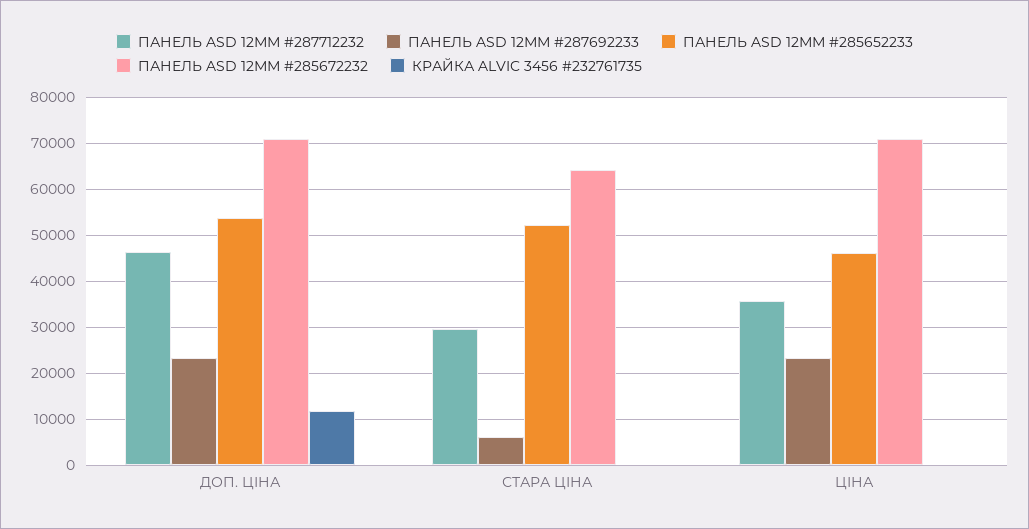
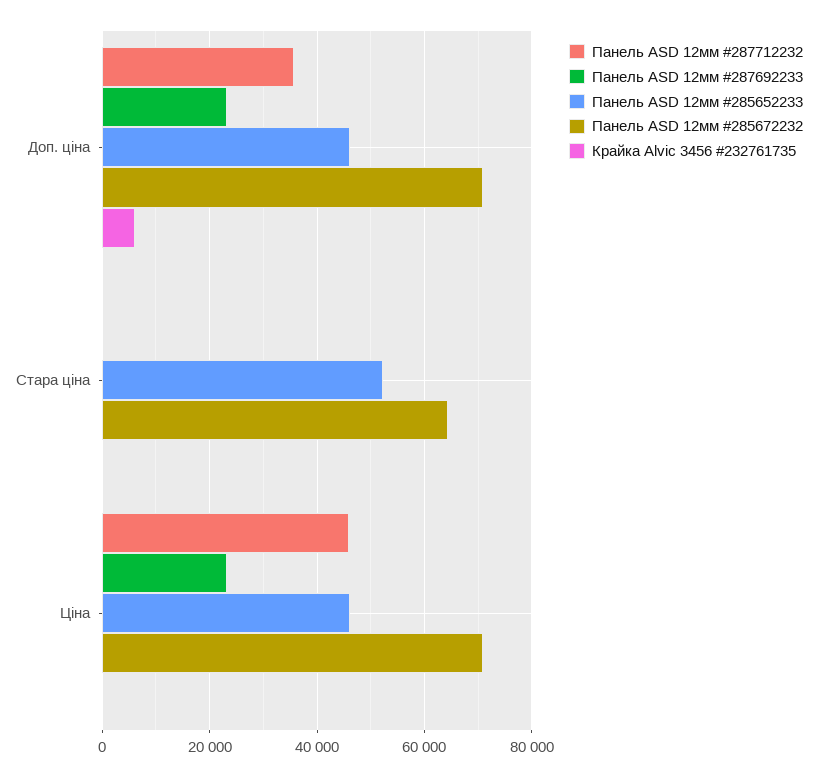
ПАНЕЛЬ ASD 12ММ #287712232, ДОП. ЦІНА: 46000 -> 36000
ПАНЕЛЬ ASD 12ММ #285652233, ДОП. ЦІНА: 54000 -> 46000
КРАЙКА ALVIC 3456 #232761735, ДОП. ЦІНА: 12000 -> 6000
ПАНЕЛЬ ASD 12ММ #287712232, СТАРА ЦІНА: 30000 -> 0
ПАНЕЛЬ ASD 12ММ #287692233, СТАРА ЦІНА: 6000 -> 0
ПАНЕЛЬ ASD 12ММ #287712232, ЦІНА: 36000 -> 46000

